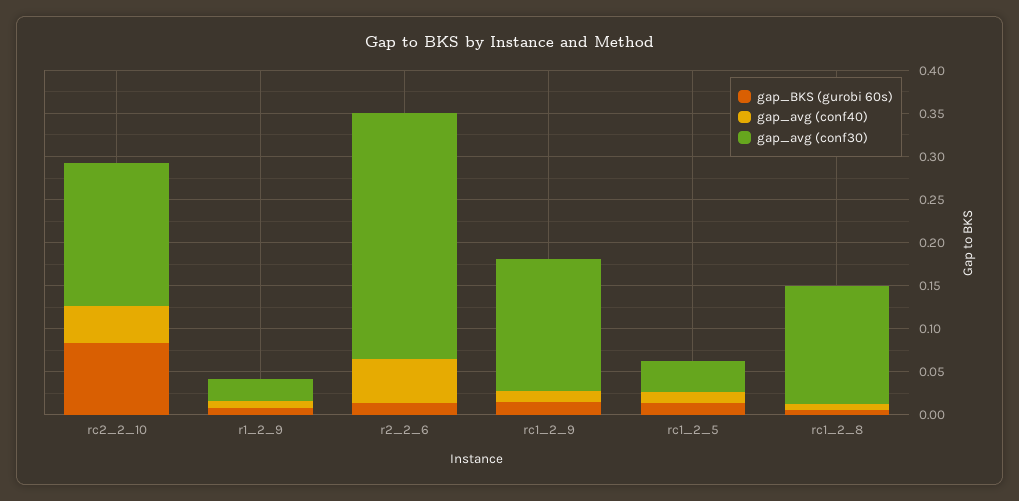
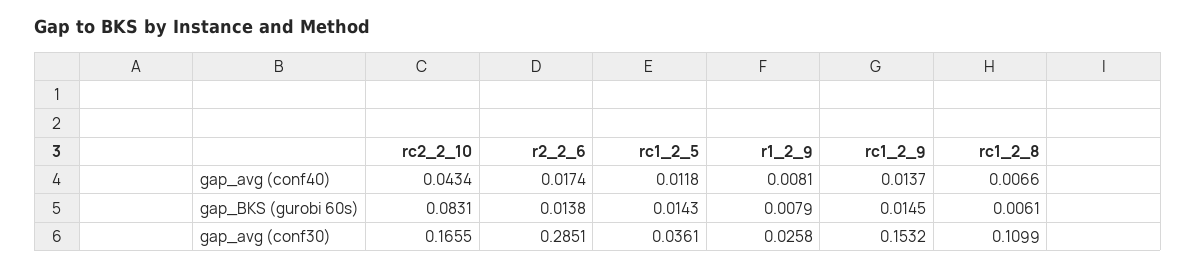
gap_avg (conf40), r2_2_6: 0.05 -> 0.0174
gap_avg (conf30), rc1_2_8: 0.14 -> 0.1099

